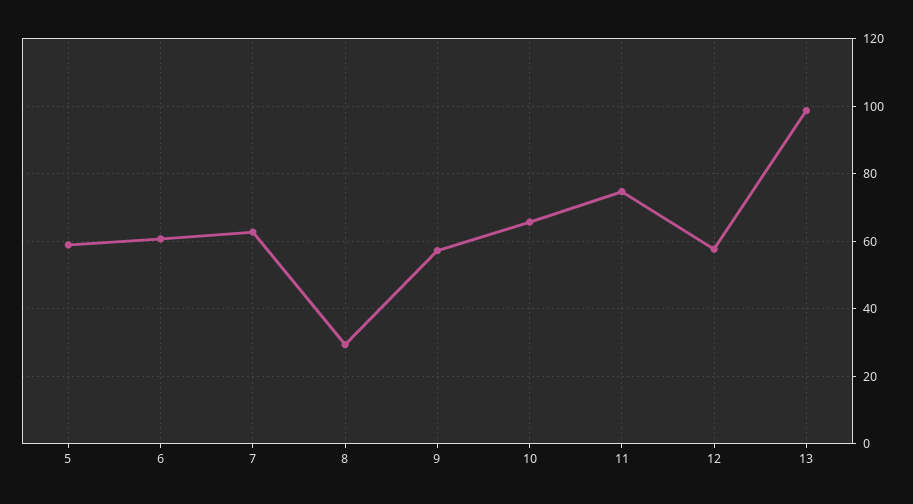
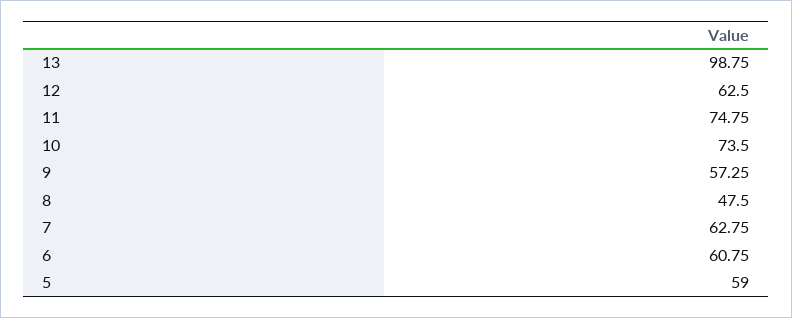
8: 30 -> 47.5
10: 66 -> 73.5
12: 58 -> 62.5

